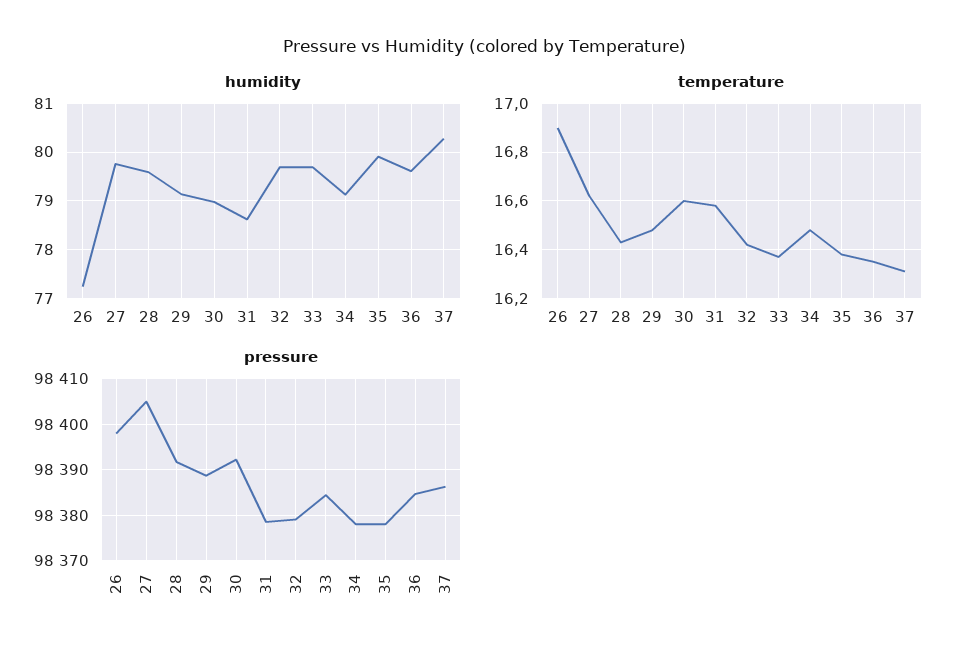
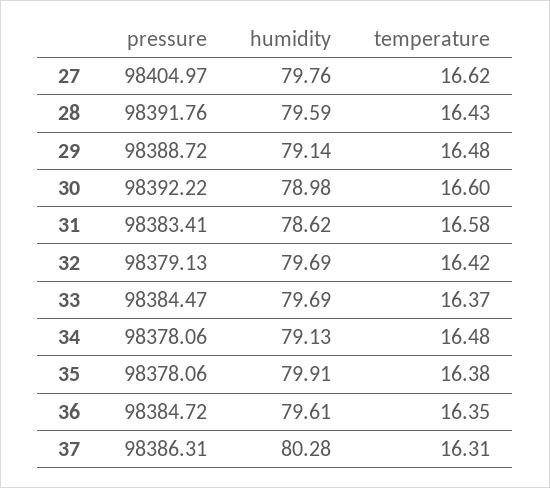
humidity, 26: 77.2 -> none
temperature, 26: 16.9 -> none
pressure, 26: 98398 -> none
pressure, 31: 98378 -> 98383.41

